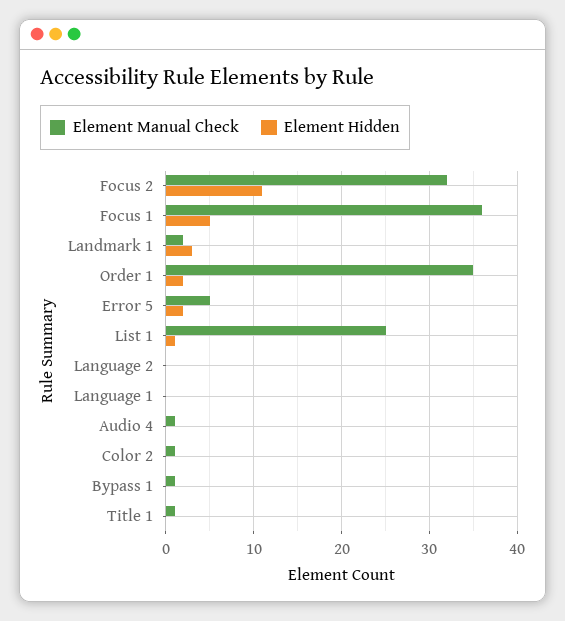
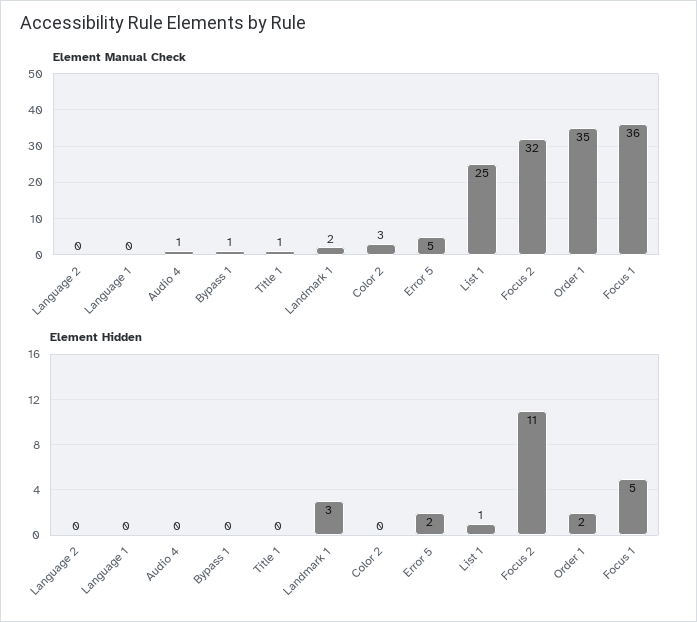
Element Manual Check, Color 2: 1 -> 3

